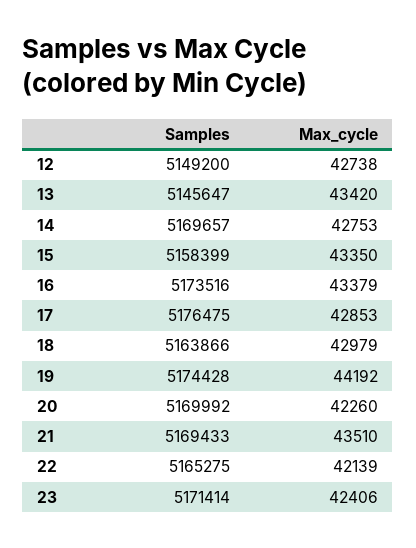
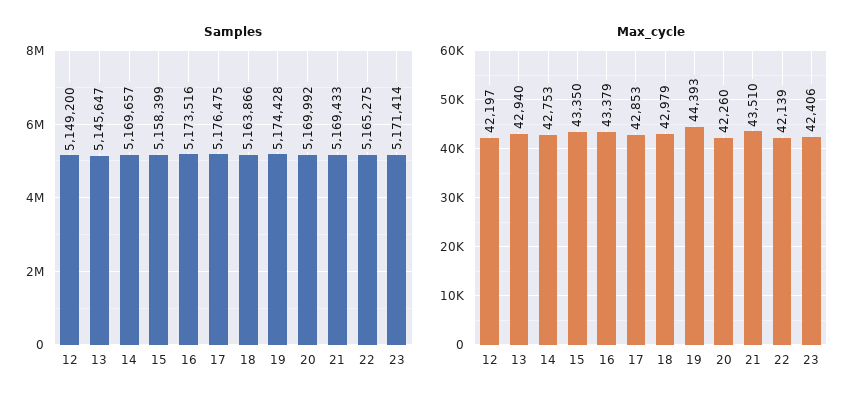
Max_cycle, 12: 42738 -> 42197
Max_cycle, 13: 43420 -> 42940
Max_cycle, 19: 44192 -> 44393

